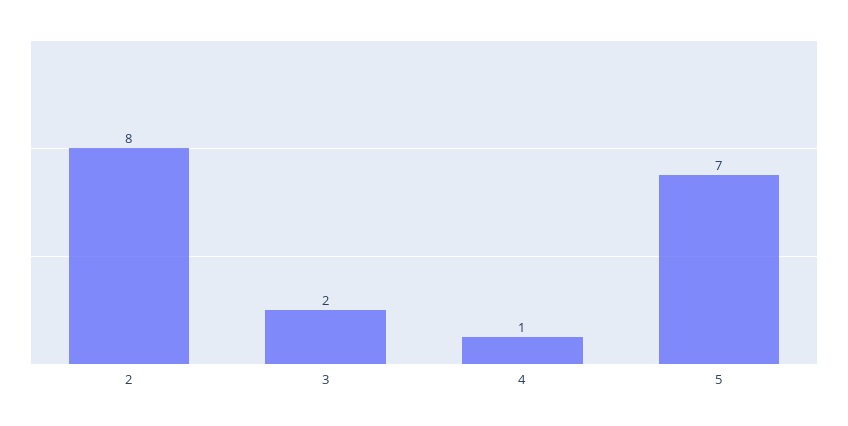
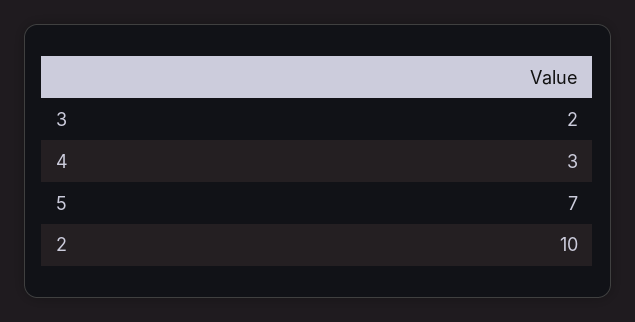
2: 8 -> 10
4: 1 -> 3

